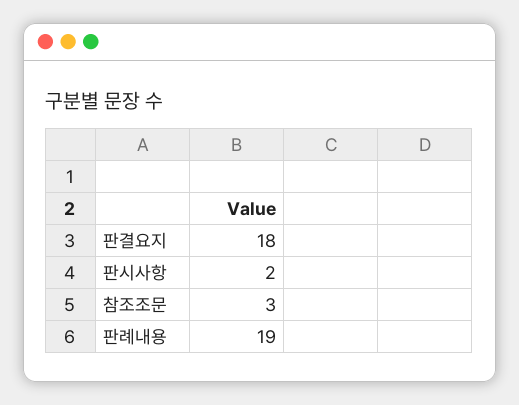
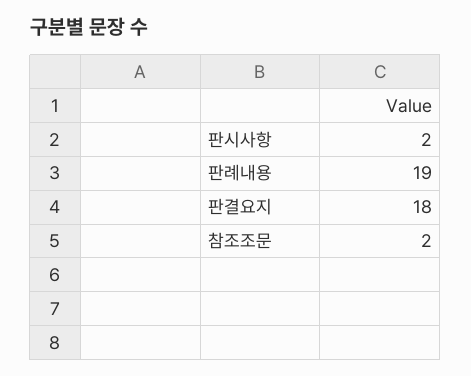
참조조문: 3 -> 2

